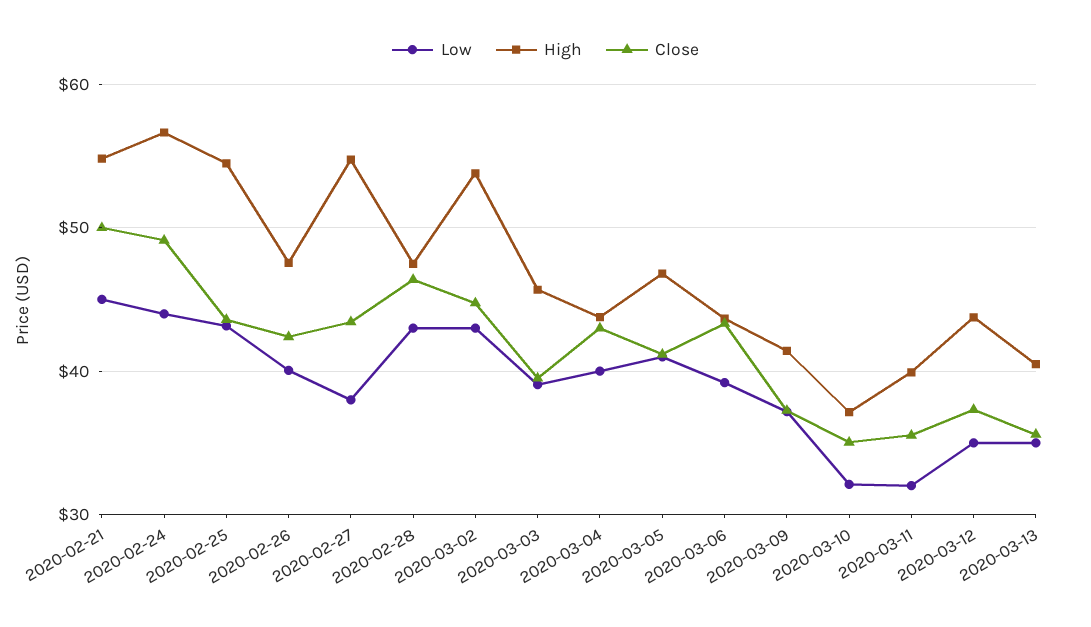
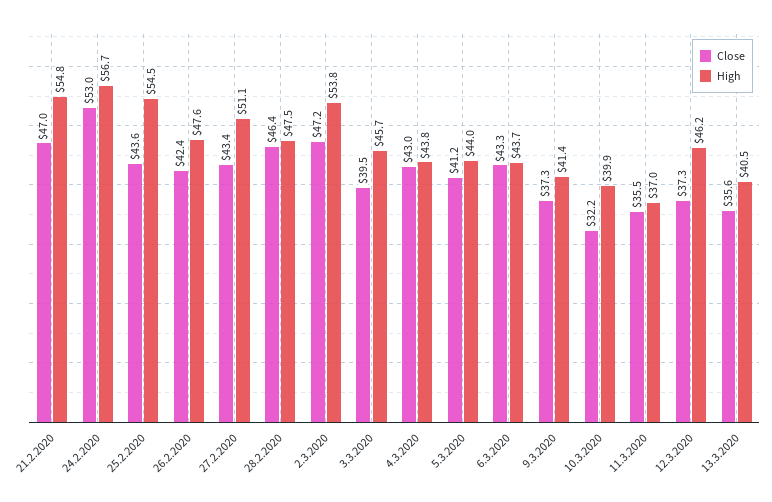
Low, 2020-02-21: 45 -> none
Close, 2020-02-21: 50 -> 47
Low, 2020-02-24: 44 -> none
Close, 2020-02-24: 49 -> 53
Low, 2020-02-25: 43 -> none
Low, 2020-02-26: 40 -> none
Low, 2020-02-27: 38 -> none
High, 2020-02-27: 55 -> 51.1
Low, 2020-02-28: 43 -> none
Low, 2020-03-02: 43 -> none
Close, 2020-03-02: 45 -> 47.2
Low, 2020-03-03: 39 -> none
Low, 2020-03-04: 40 -> none
Low, 2020-03-05: 41 -> none
High, 2020-03-05: 47 -> 44
Low, 2020-03-06: 39 -> none
Low, 2020-03-09: 37 -> none
Low, 2020-03-10: 32 -> none
High, 2020-03-10: 37 -> 39.9
Close, 2020-03-10: 35 -> 32.2
Low, 2020-03-11: 32 -> none
High, 2020-03-11: 40 -> 37
Low, 2020-03-12: 35 -> none
High, 2020-03-12: 44 -> 46.2
Low, 2020-03-13: 35 -> none

